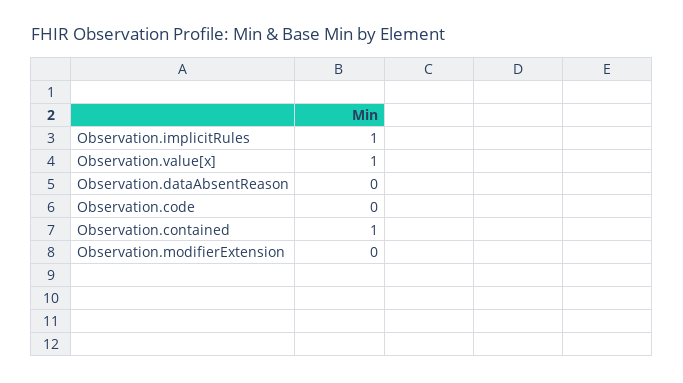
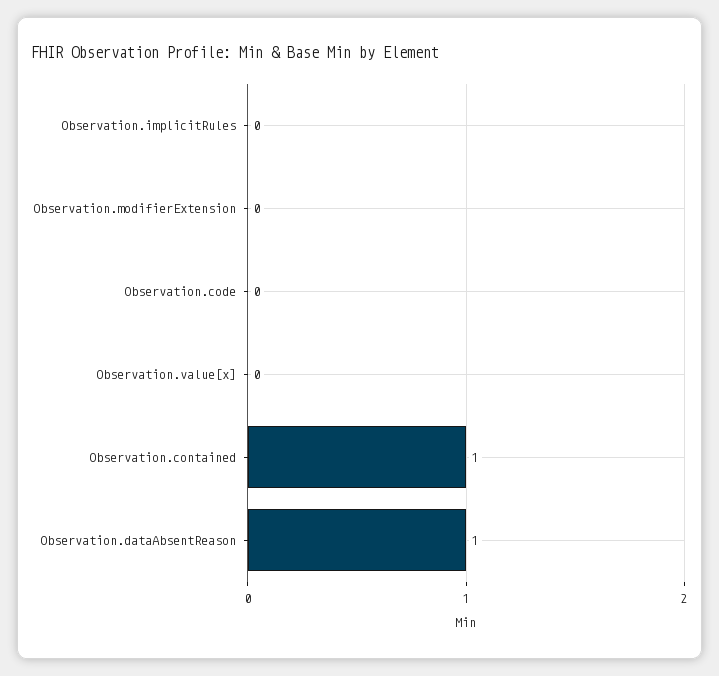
Observation.implicitRules: 1 -> 0
Observation.value[x]: 1 -> 0
Observation.dataAbsentReason: 0 -> 1

